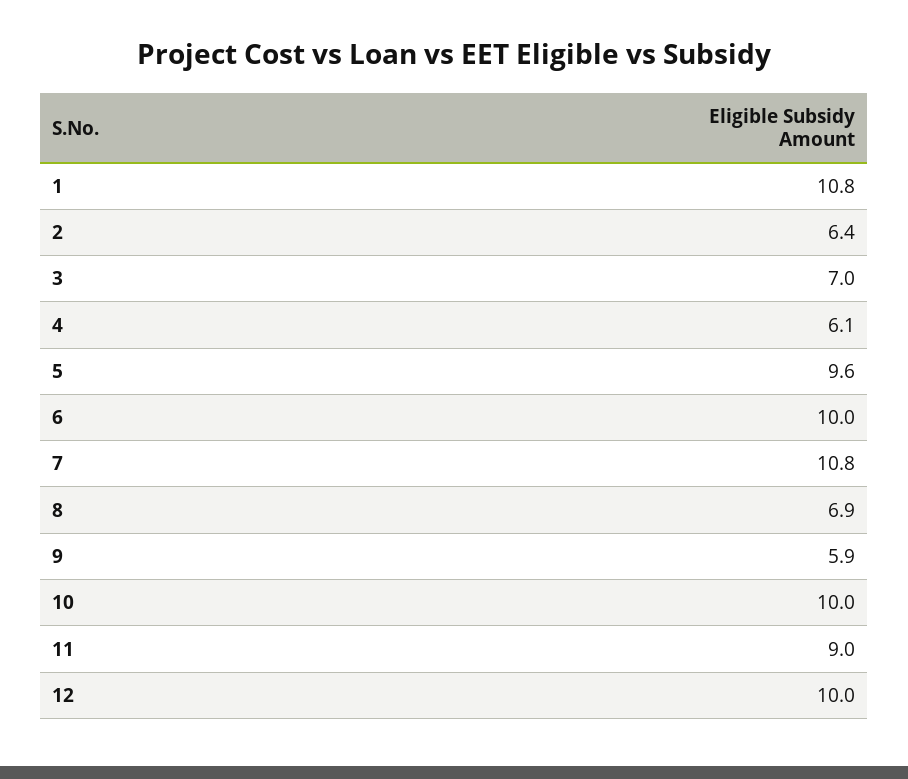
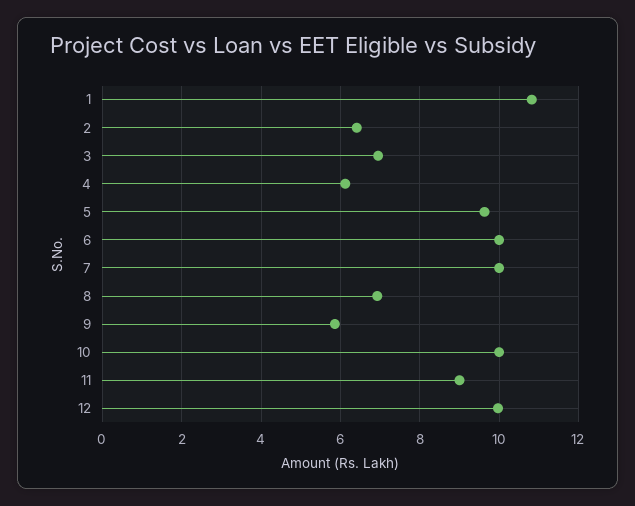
7: 10.8 -> 10

